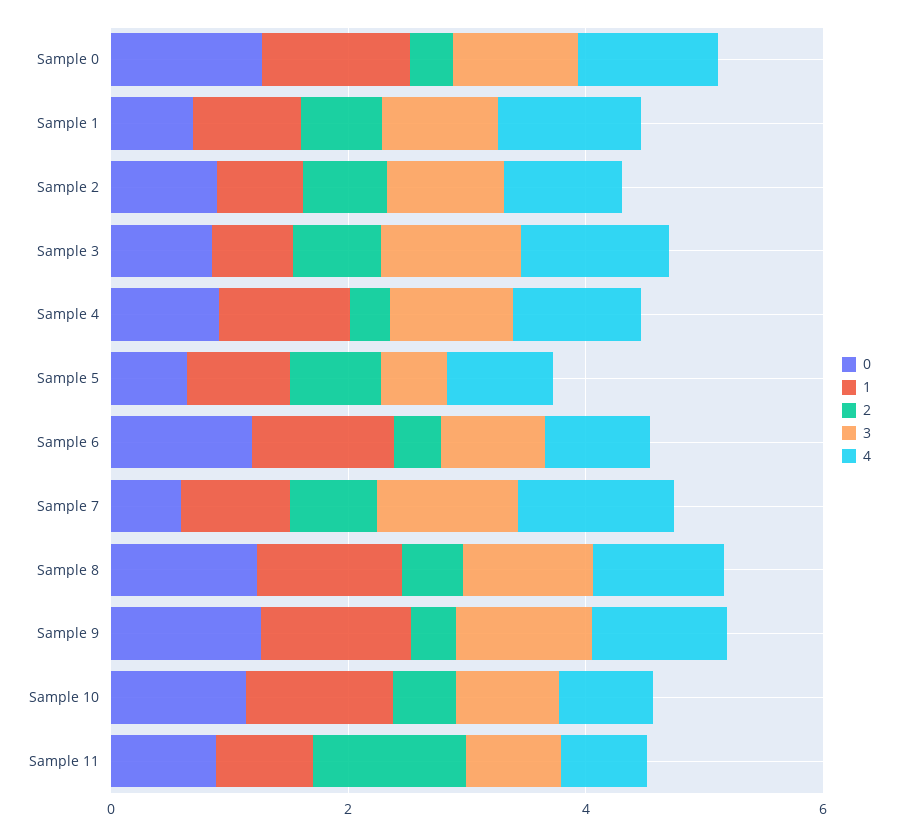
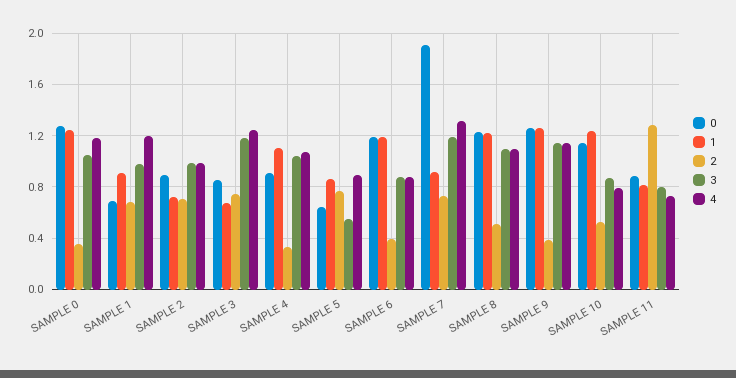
0, Sample 7: 0.5 -> 1.9

